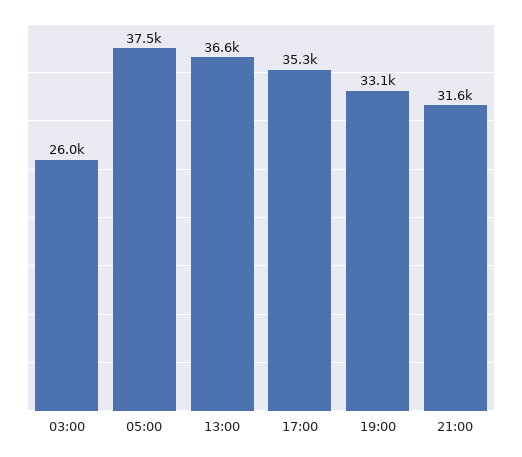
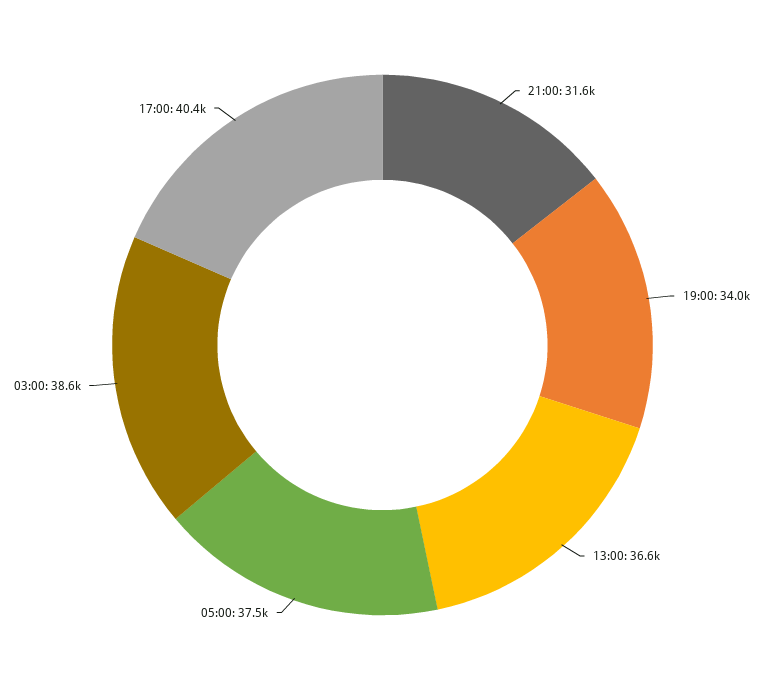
03:00: 26000 -> 38600
17:00: 35300 -> 40400
19:00: 33100 -> 34000

